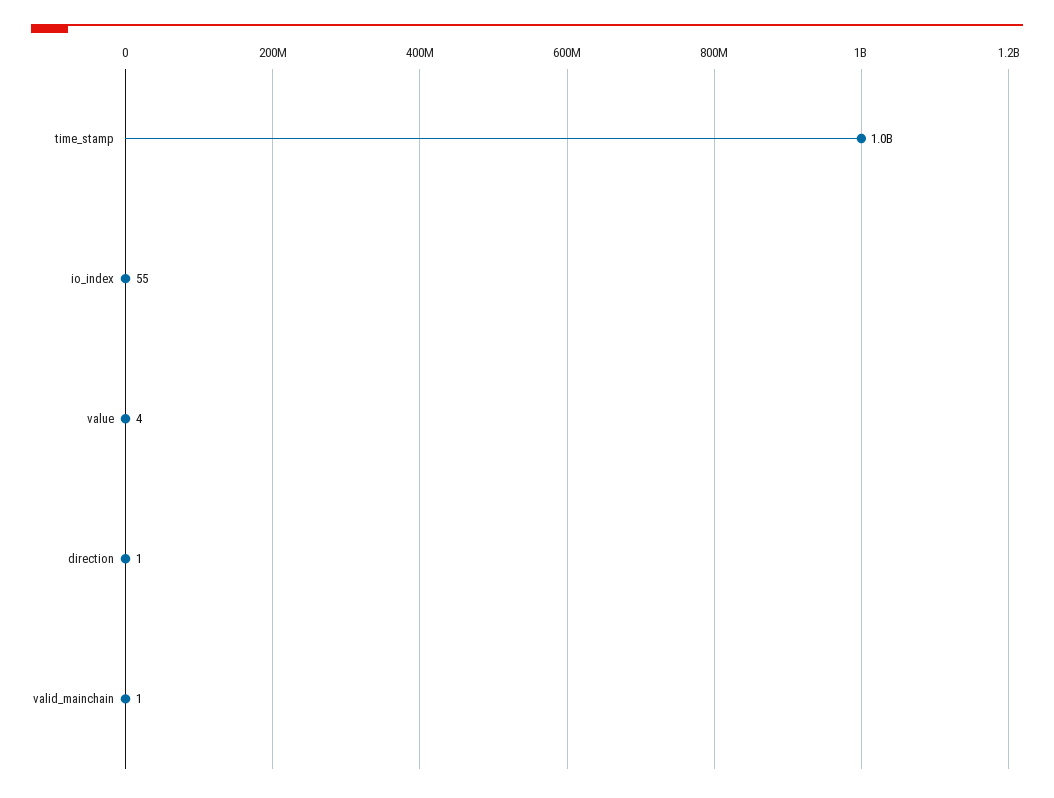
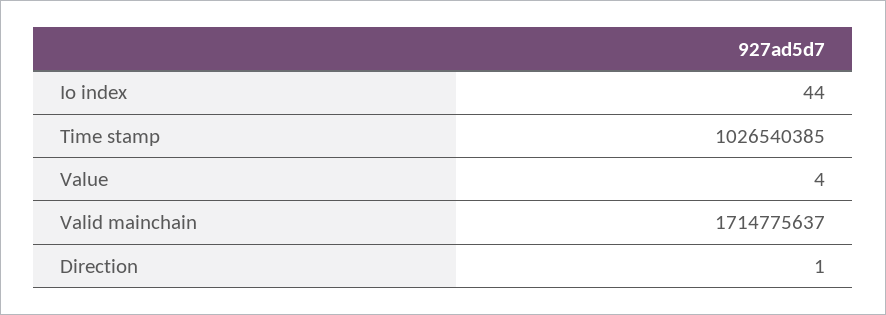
io_index: 55 -> 44
valid_mainchain: 1 -> 1714775637

